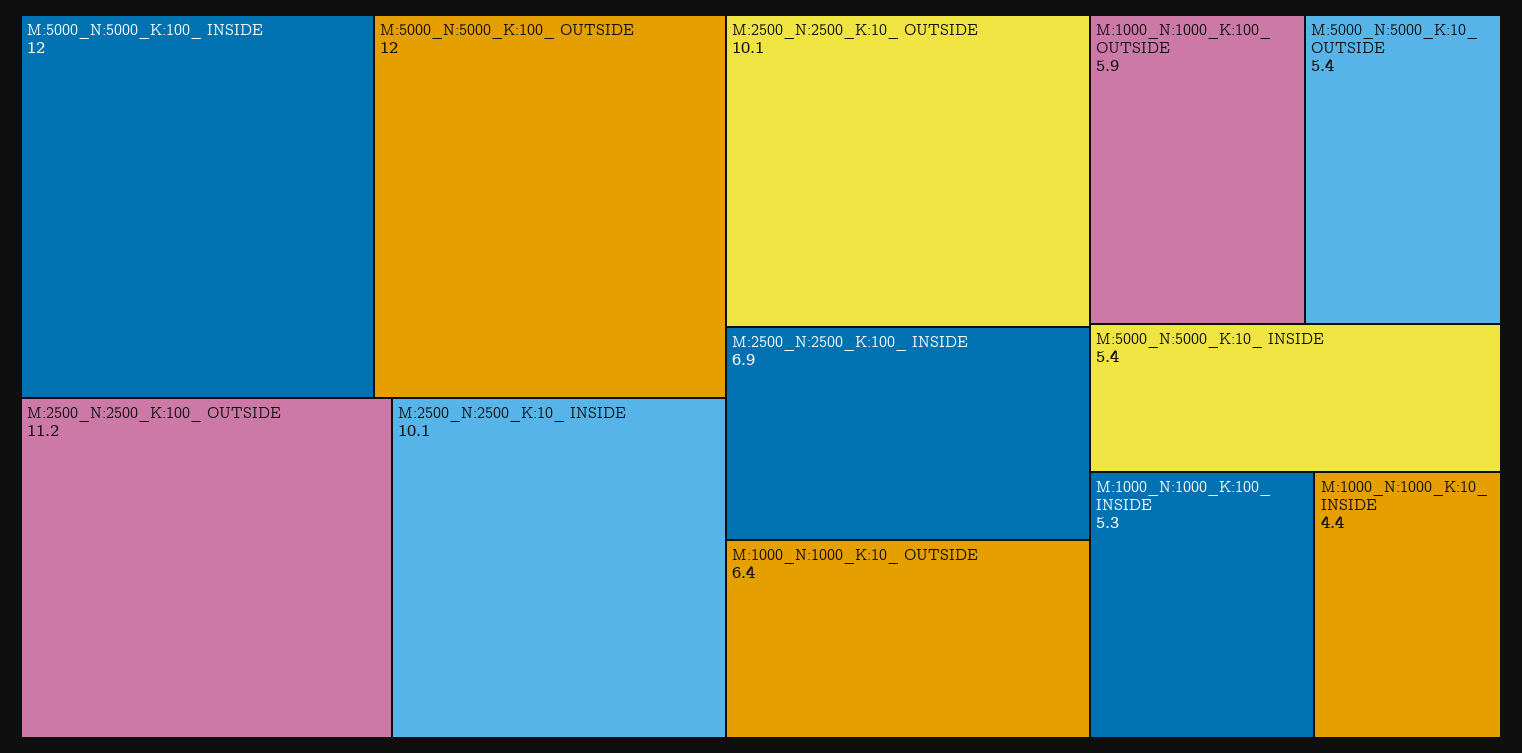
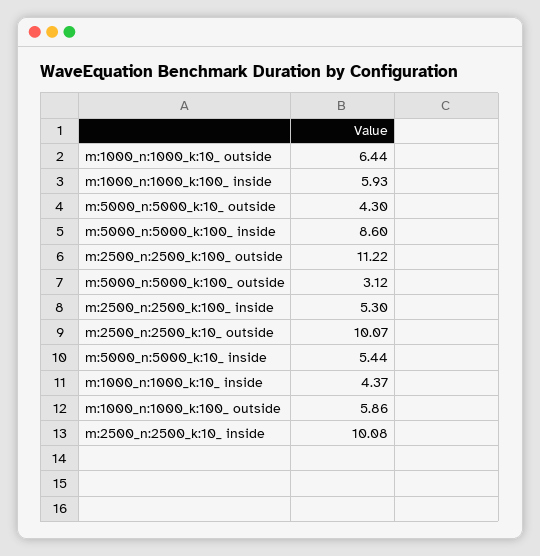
M:5000_N:5000_K:100_ INSIDE: 12 -> 8.6
M:5000_N:5000_K:100_ OUTSIDE: 12 -> 3.12
M:2500_N:2500_K:100_ INSIDE: 6.9 -> 5.3
M:5000_N:5000_K:10_ OUTSIDE: 5.4 -> 4.3
M:1000_N:1000_K:100_ INSIDE: 5.3 -> 5.93

